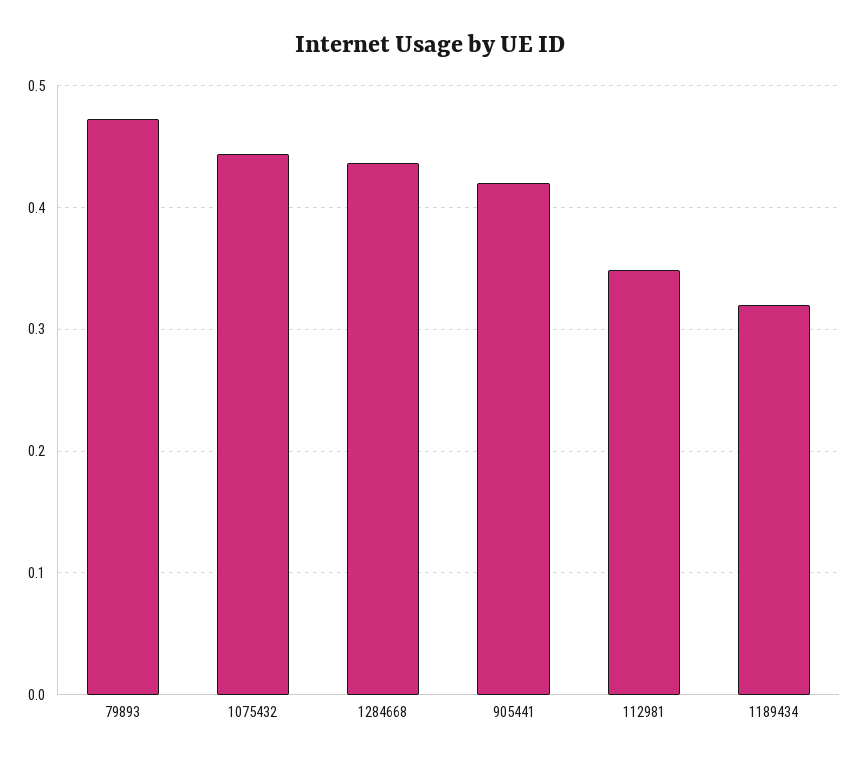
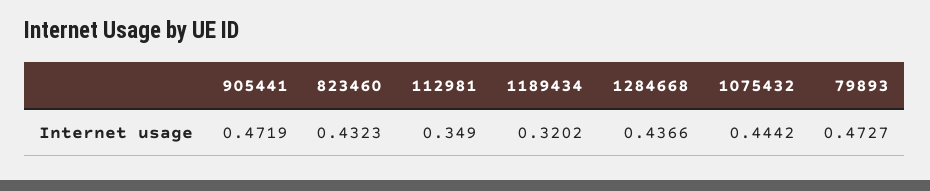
905441: 0.42 -> 0.4719
823460: none -> 0.4323

